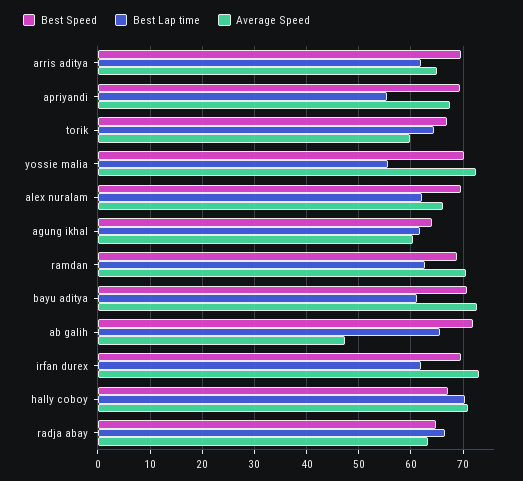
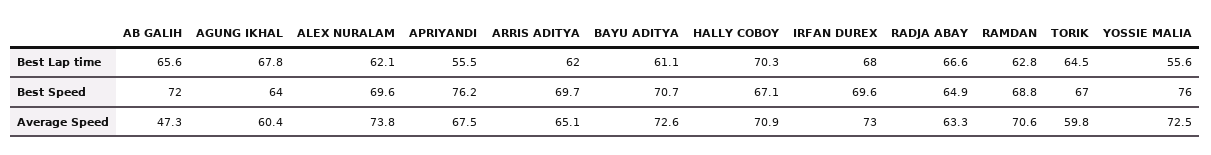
Best Speed, apriyandi: 70 -> 76.2
Best Speed, yossie malia: 70 -> 76
Average Speed, alex nuralam: 66 -> 73.8
Best Lap time, agung ikhal: 62 -> 67.8
Best Lap time, irfan durex: 62 -> 68

